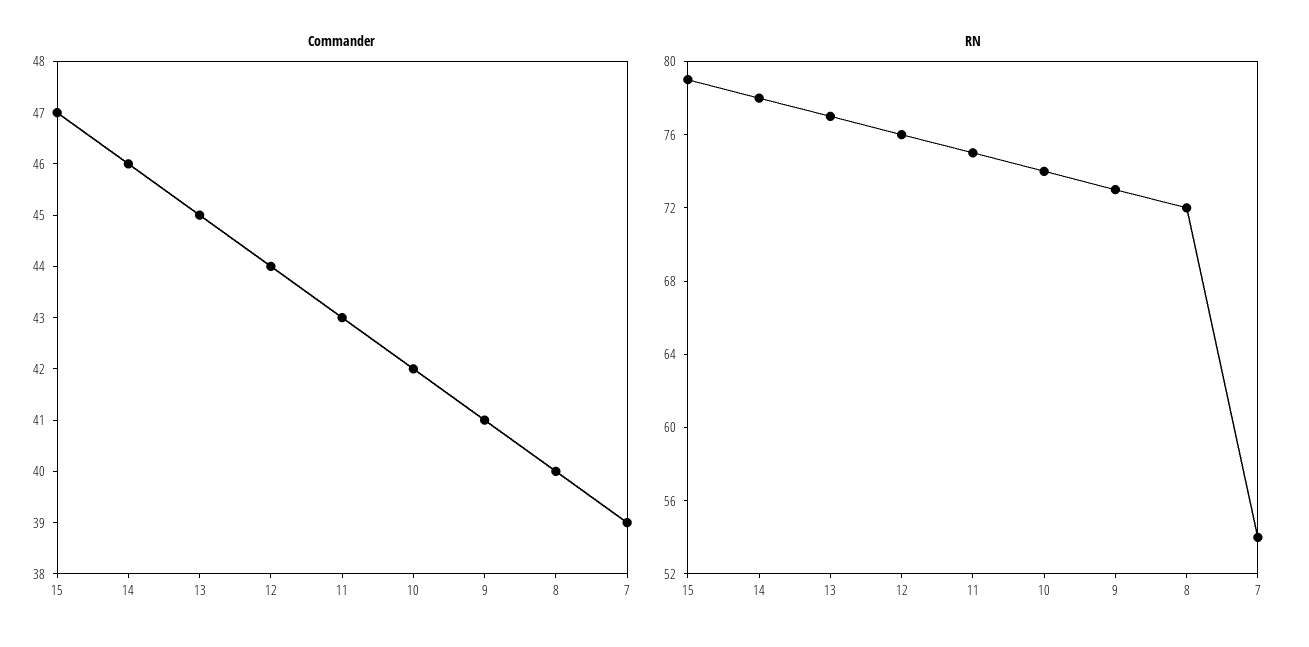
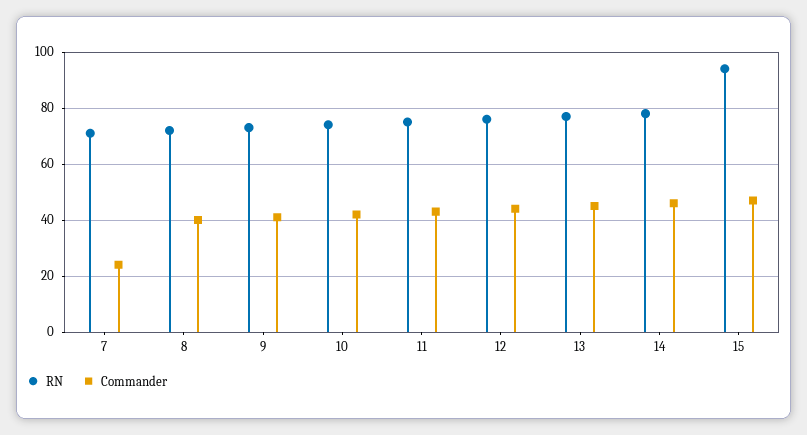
Commander, 7: 39 -> 25
RN, 15: 79 -> 95
RN, 7: 54 -> 70

